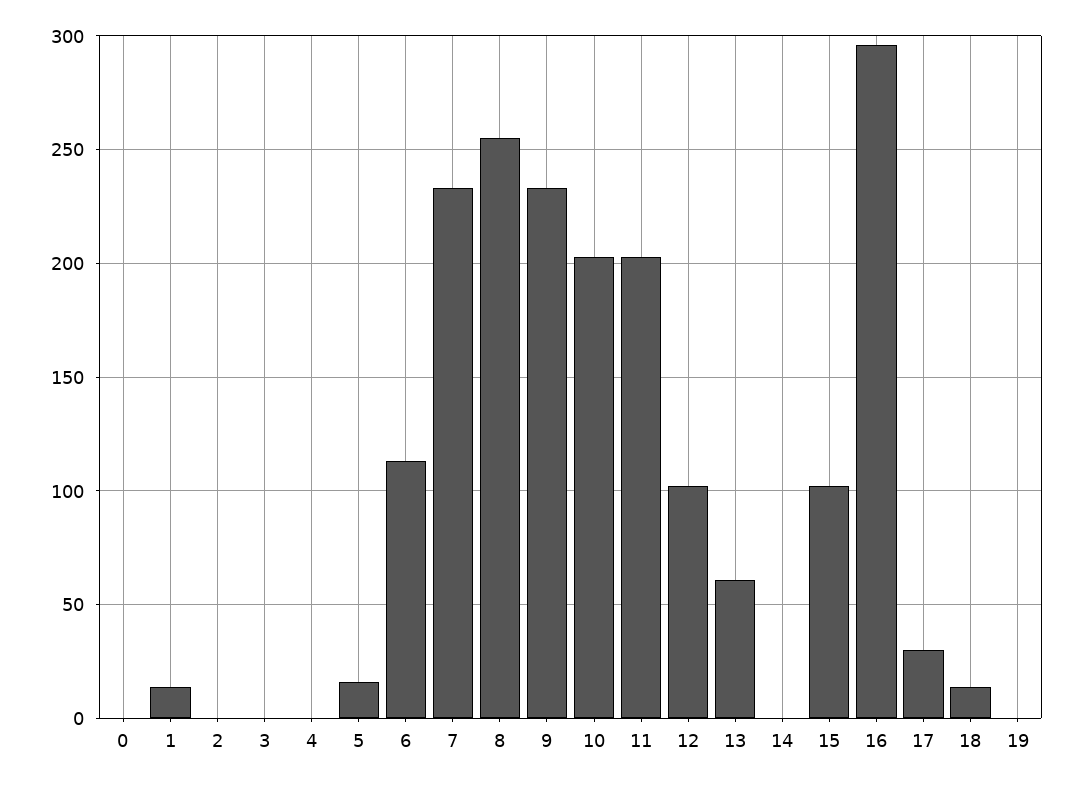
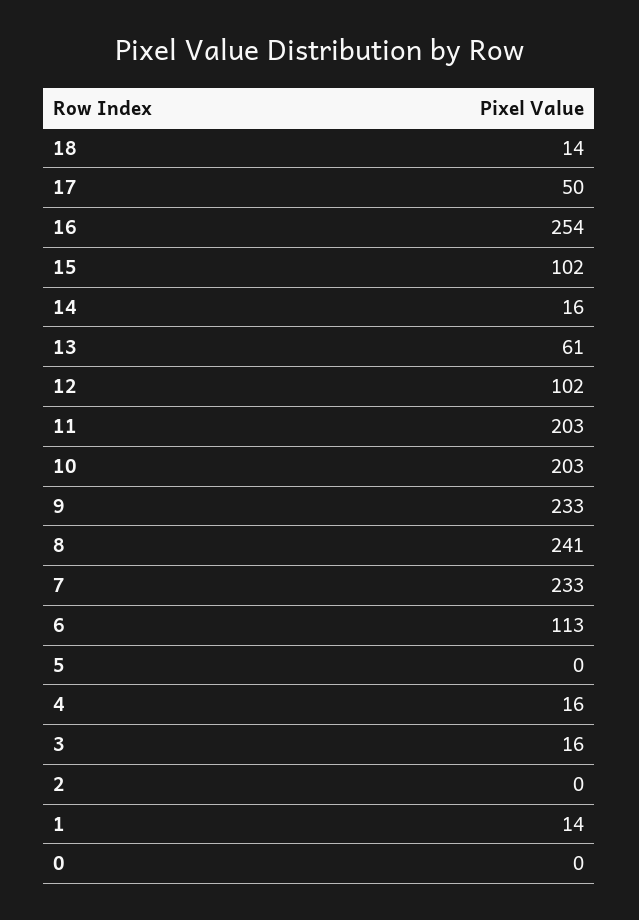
3: 0 -> 16
4: 0 -> 16
5: 15 -> 0
8: 255 -> 241
14: 0 -> 16
16: 295 -> 254
17: 30 -> 50
19: 0 -> none

